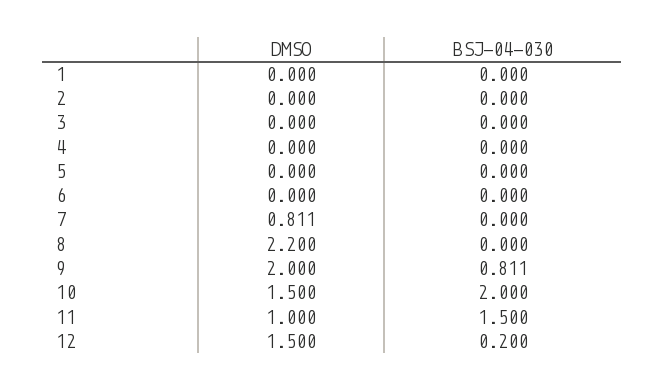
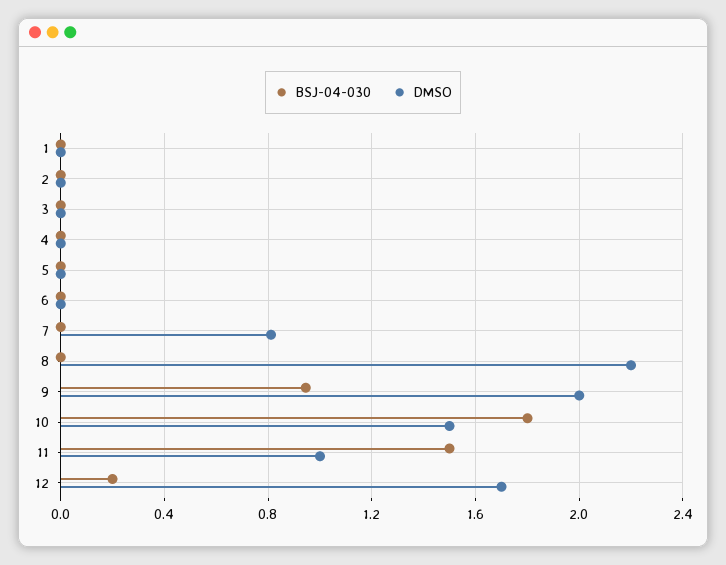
BSJ-04-030, 9: 0.811 -> 0.95
BSJ-04-030, 10: 2 -> 1.8
DMSO, 12: 1.5 -> 1.7

